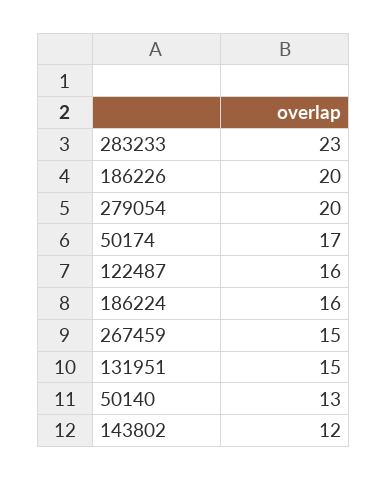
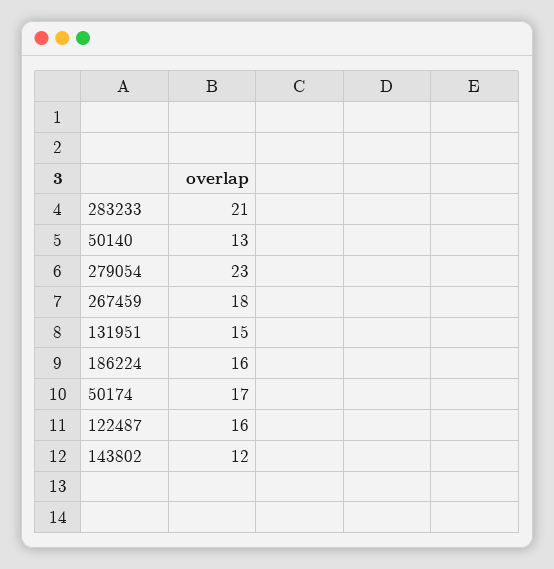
283233: 23 -> 21
186226: 20 -> none
279054: 20 -> 23
267459: 15 -> 18

